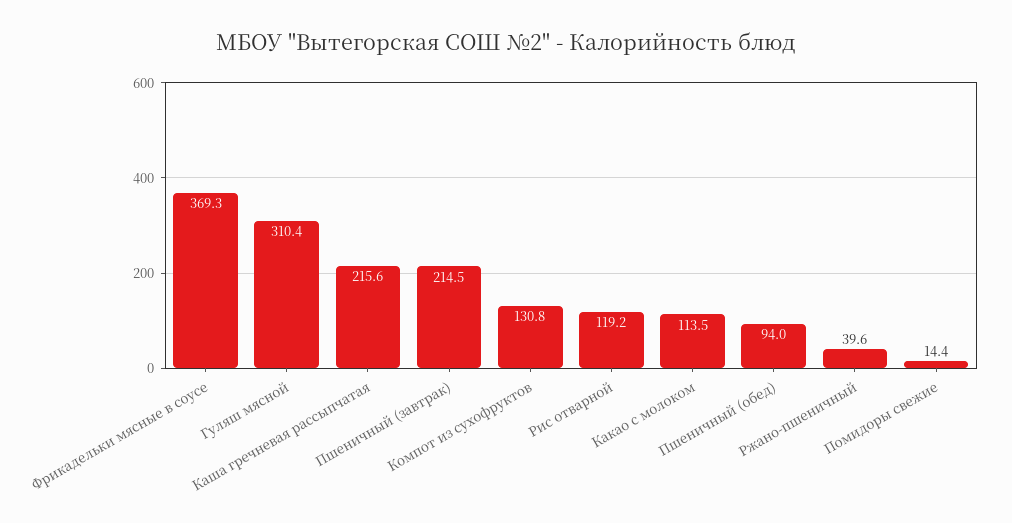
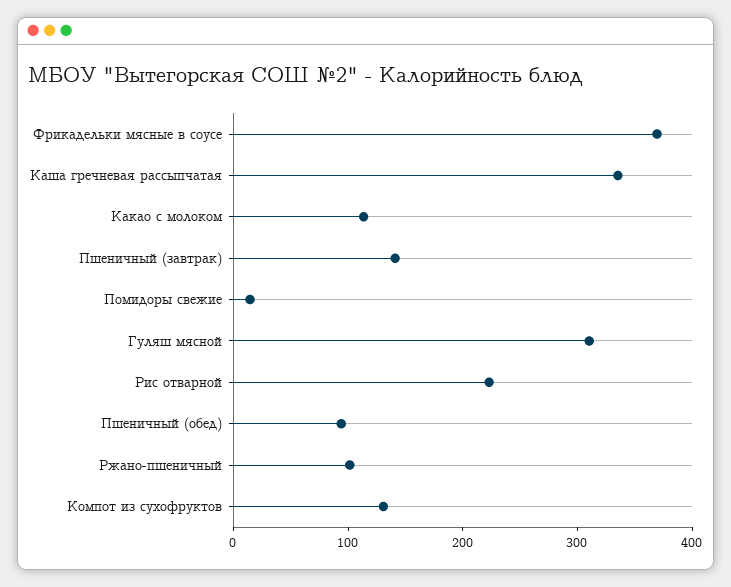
Каша гречневая рассыпчатая: 215.6 -> 340
Пшеничный (завтрак): 214.5 -> 140
Рис отварной: 119.2 -> 220
Ржано-пшеничный: 39.6 -> 100

